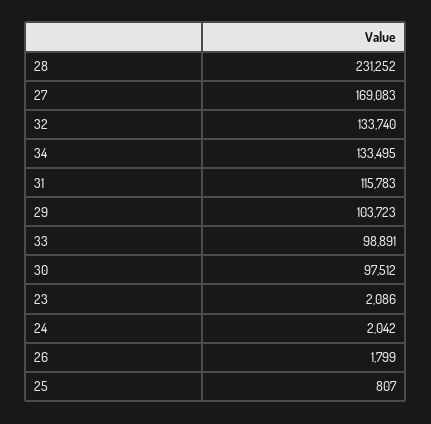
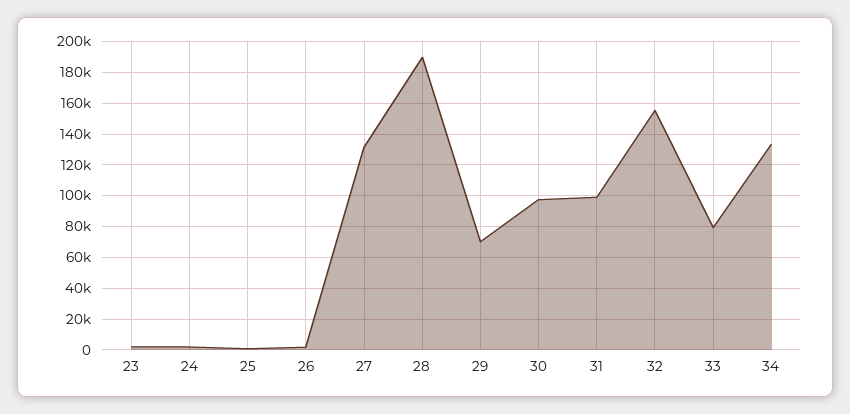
28: 231252 -> 190000
27: 169083 -> 130000
32: 133740 -> 155000
31: 115783 -> 100000
29: 103723 -> 70000
33: 98891 -> 80000

